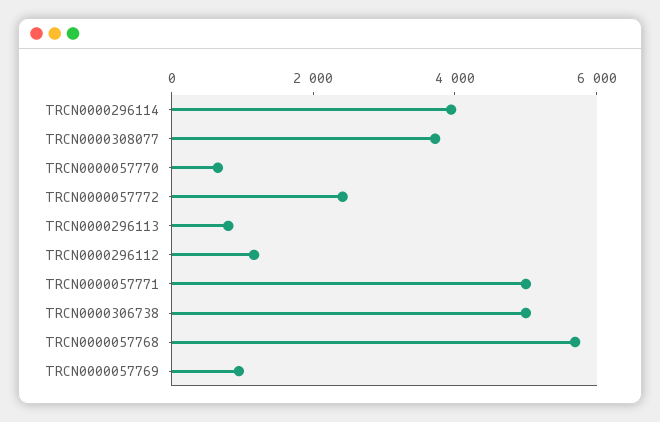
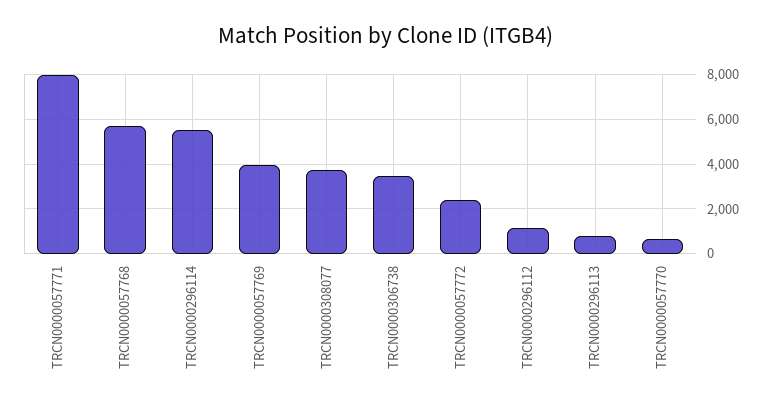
TRCN0000296114: 4000 -> 5500
TRCN0000057771: 5000 -> 8000
TRCN0000306738: 5000 -> 3500
TRCN0000057769: 1000 -> 4000

